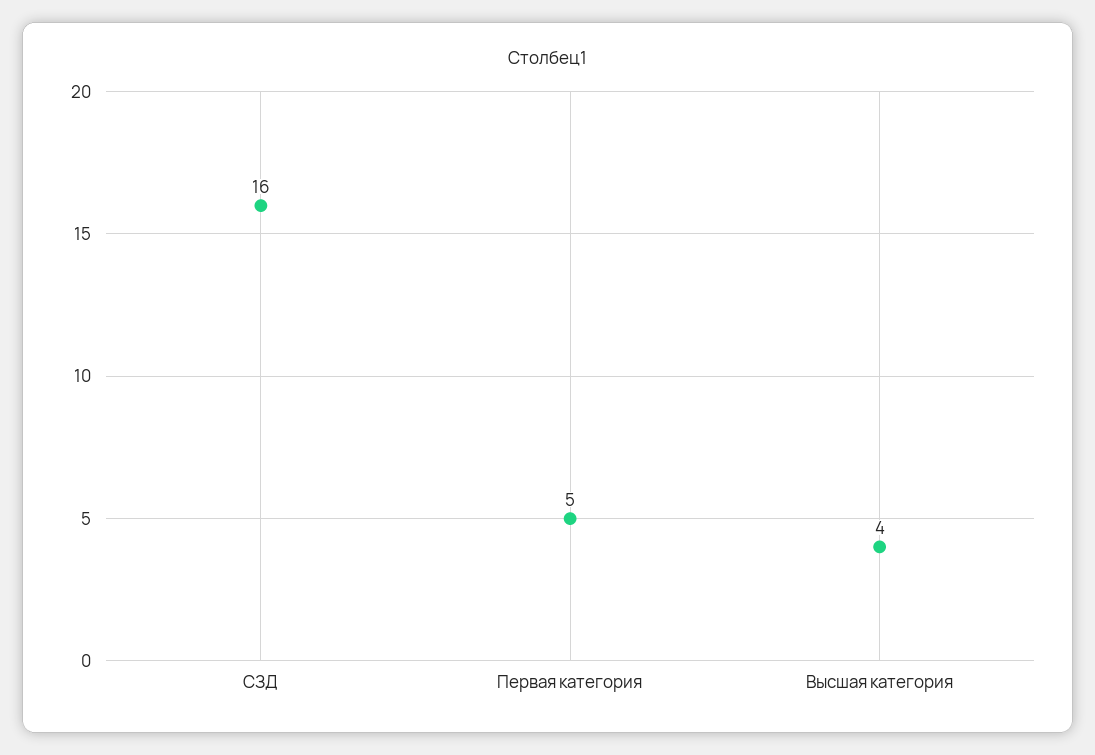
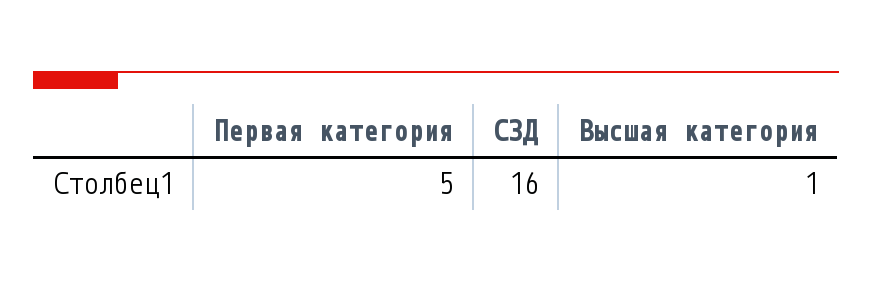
Высшая категория: 4 -> 1

